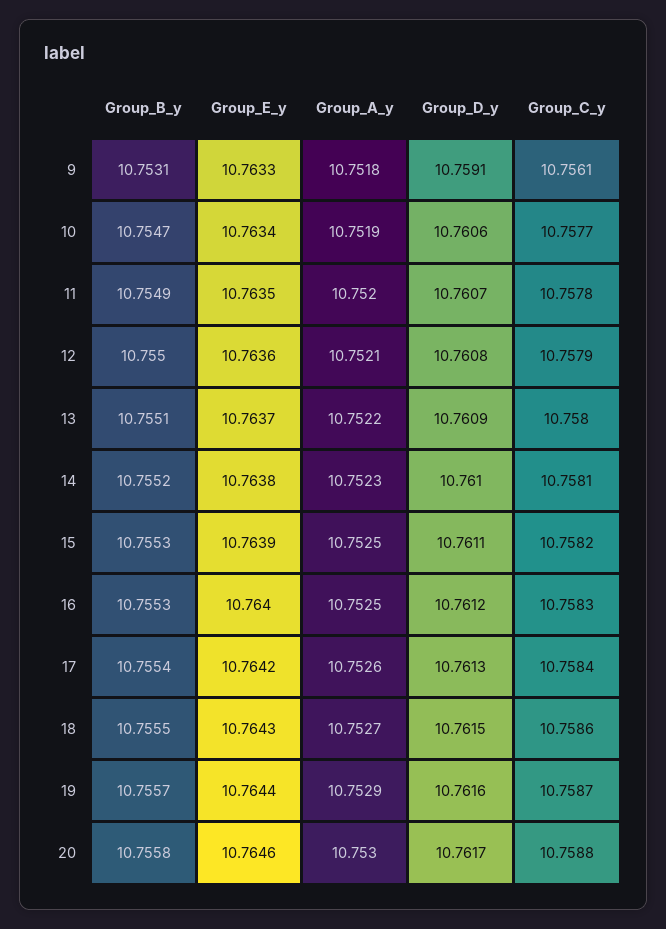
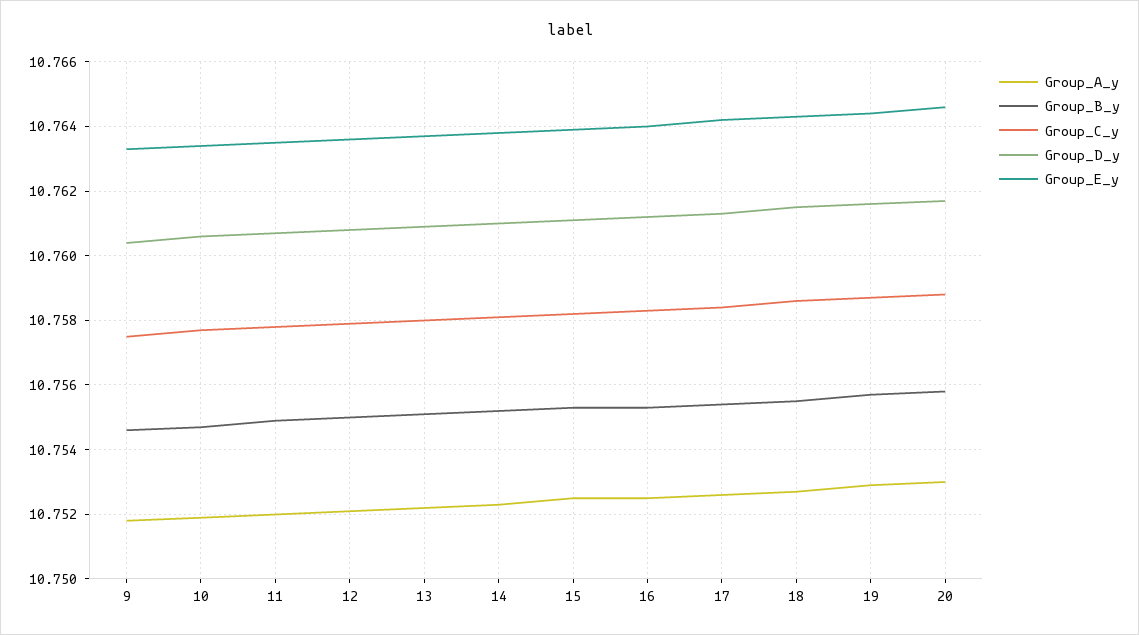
Group_B_y, 9: 10.7531 -> 10.7545
Group_D_y, 9: 10.7591 -> 10.7605
Group_C_y, 9: 10.7561 -> 10.7575

